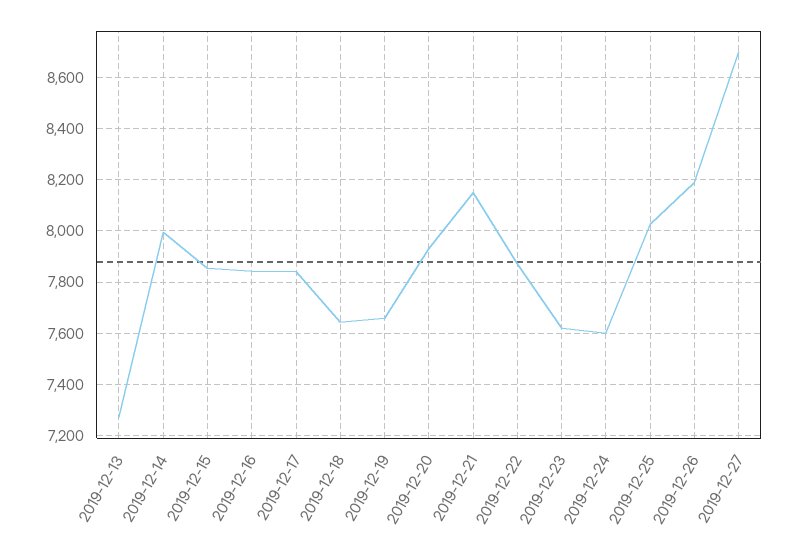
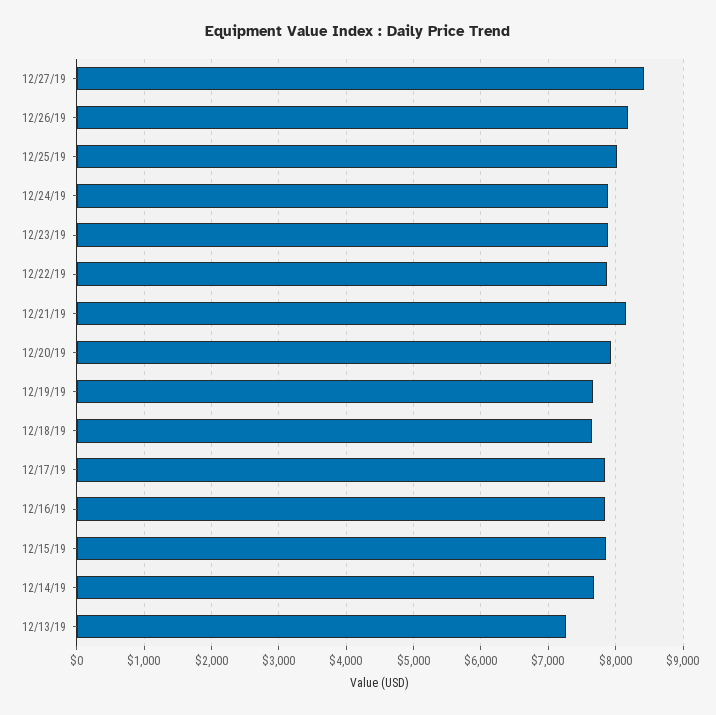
2019-12-14: 8000 -> 7700
2019-12-23: 7625 -> 7900
2019-12-24: 7600 -> 7900
2019-12-27: 8700 -> 8400

